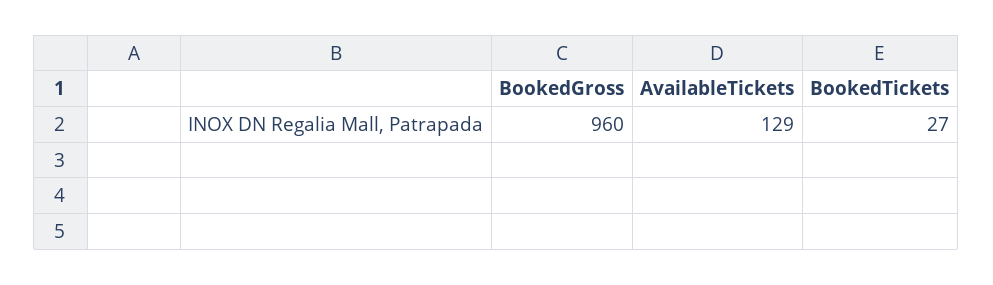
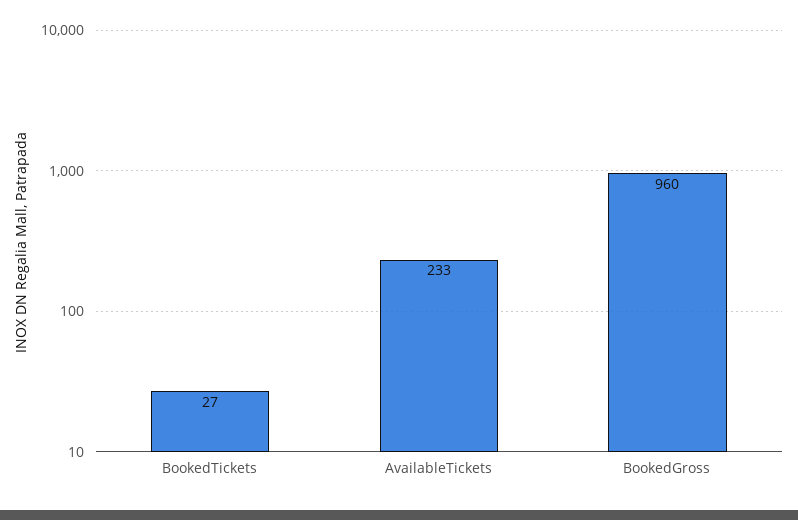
AvailableTickets: 129 -> 233

